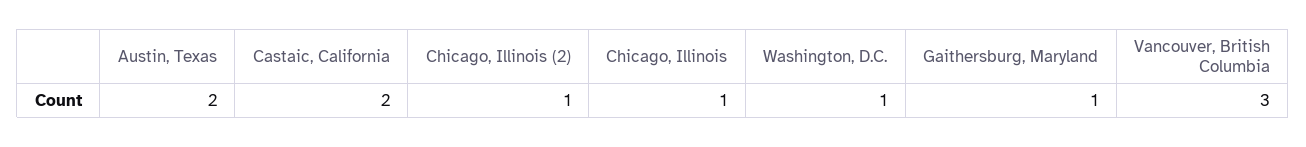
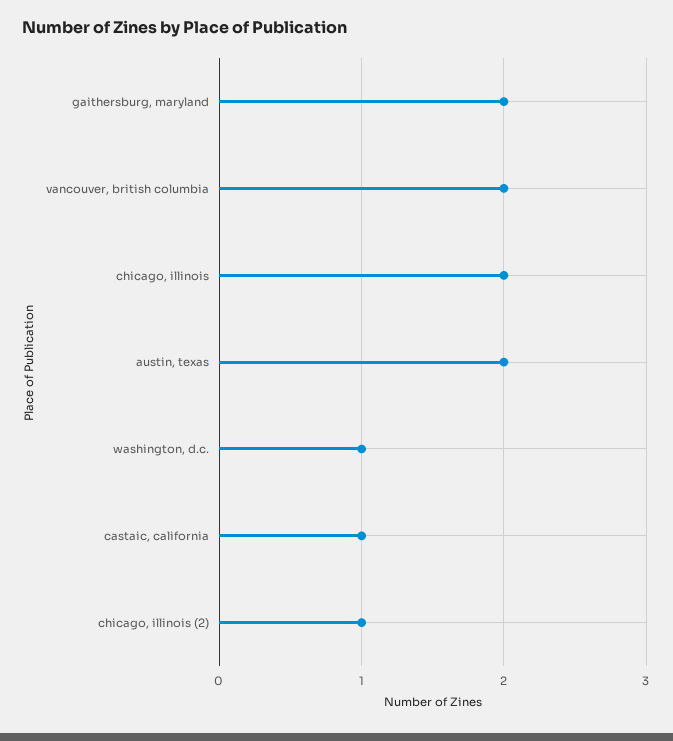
Castaic, California: 2 -> 1
Chicago, Illinois: 1 -> 2
Gaithersburg, Maryland: 1 -> 2
Vancouver, British Columbia: 3 -> 2

